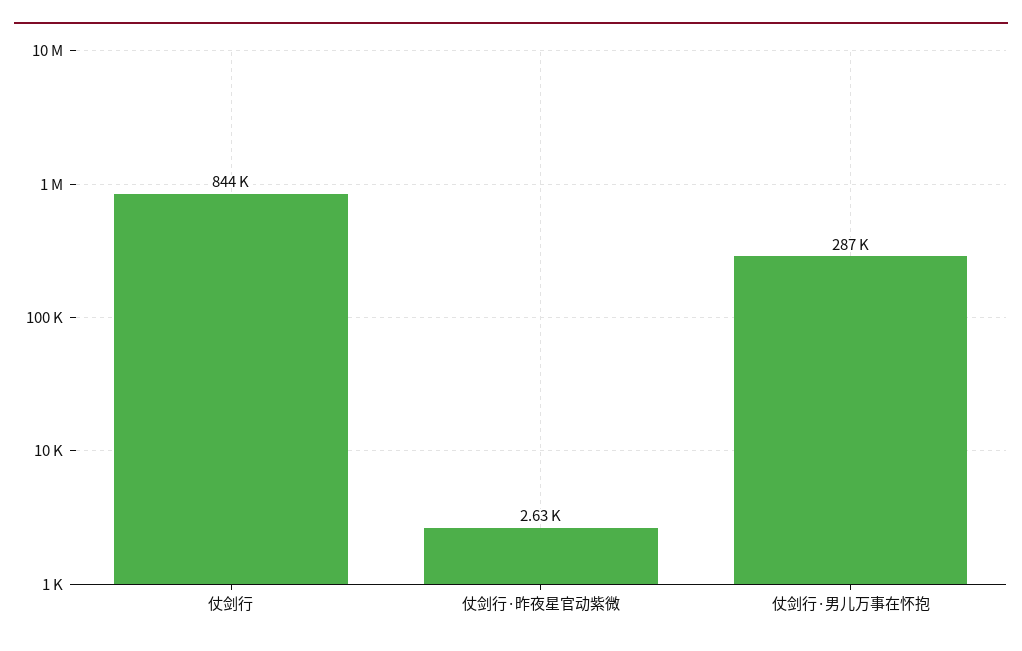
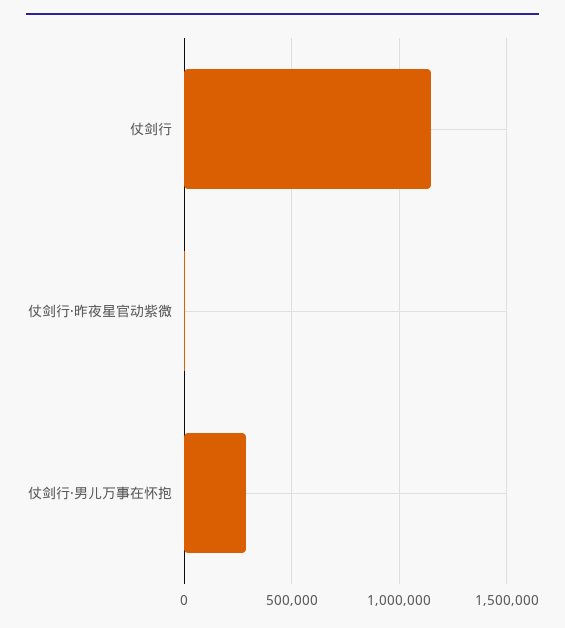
仗剑行: 844000 -> 1150000

